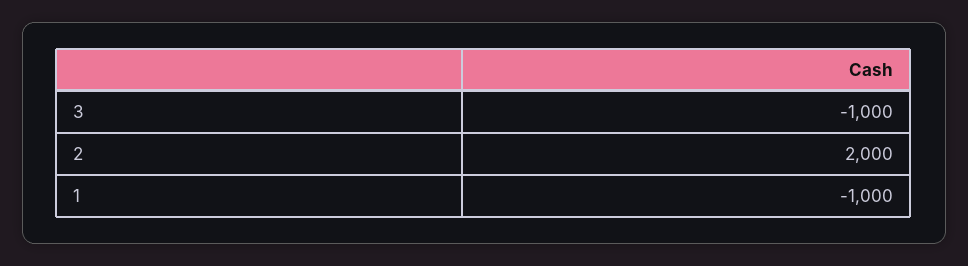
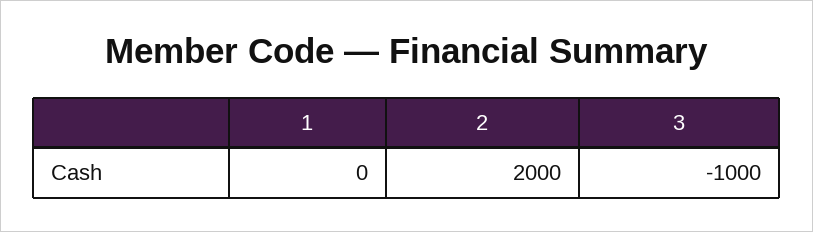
1: -1000 -> 0

